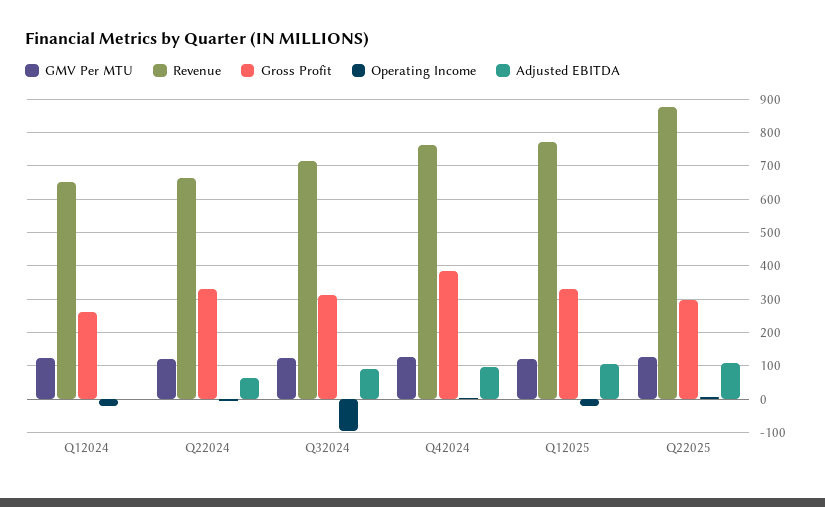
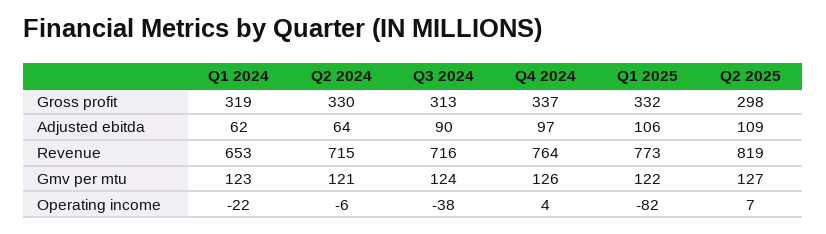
Gross Profit, Q12024: 260 -> 319
Adjusted EBITDA, Q12024: 0 -> 62
Revenue, Q22024: 660 -> 715
Operating Income, Q32024: -100 -> -38
Gross Profit, Q42024: 380 -> 337
Operating Income, Q12025: -20 -> -82
Revenue, Q22025: 880 -> 819

